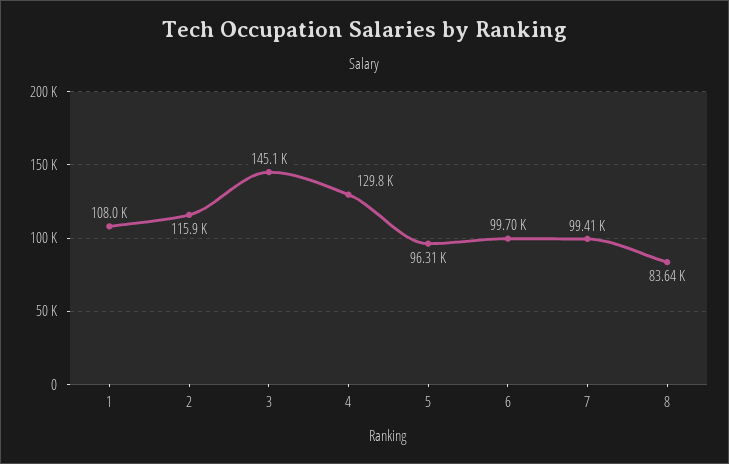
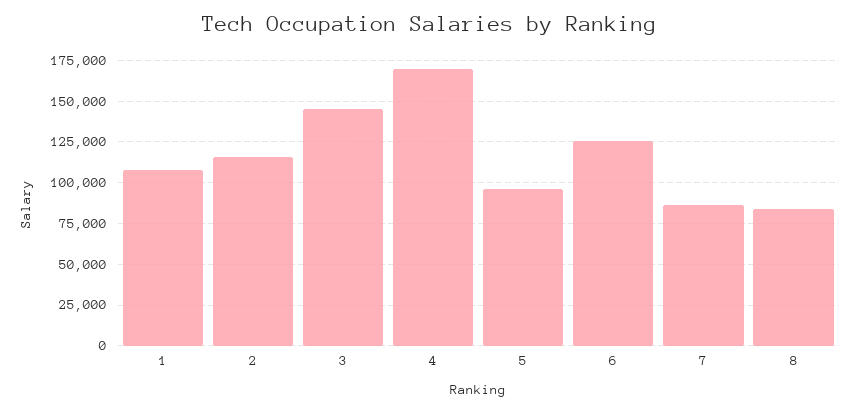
4: 129800 -> 170000
6: 99700 -> 125000
7: 99410 -> 85000

